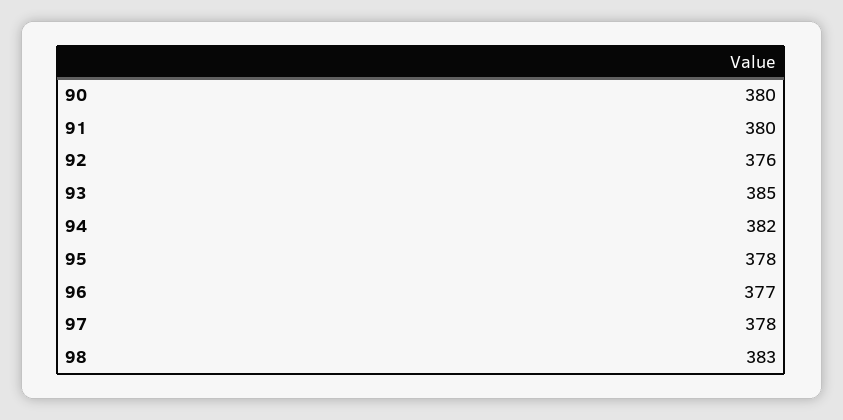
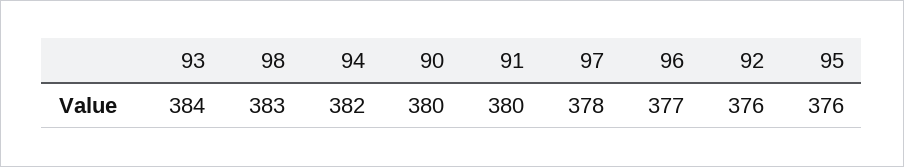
93: 385 -> 384
95: 378 -> 376

